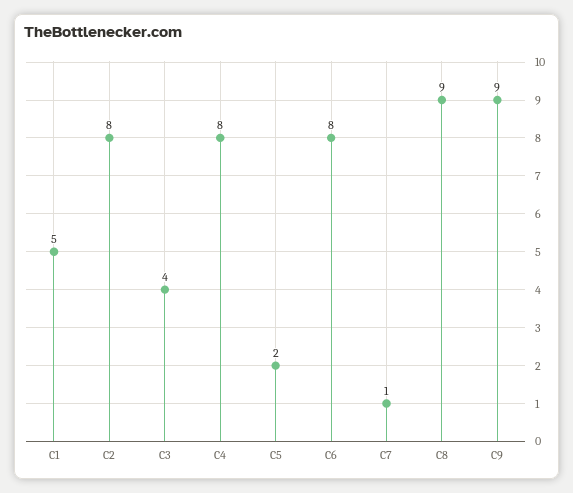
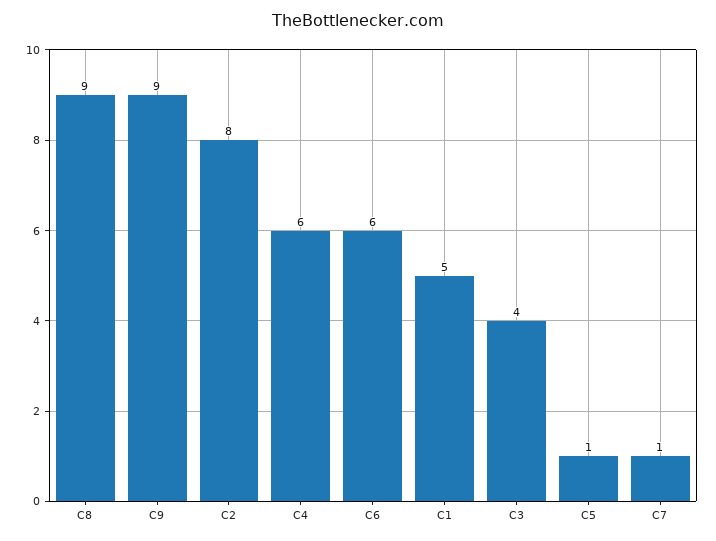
C4: 8 -> 6
C5: 2 -> 1
C6: 8 -> 6

